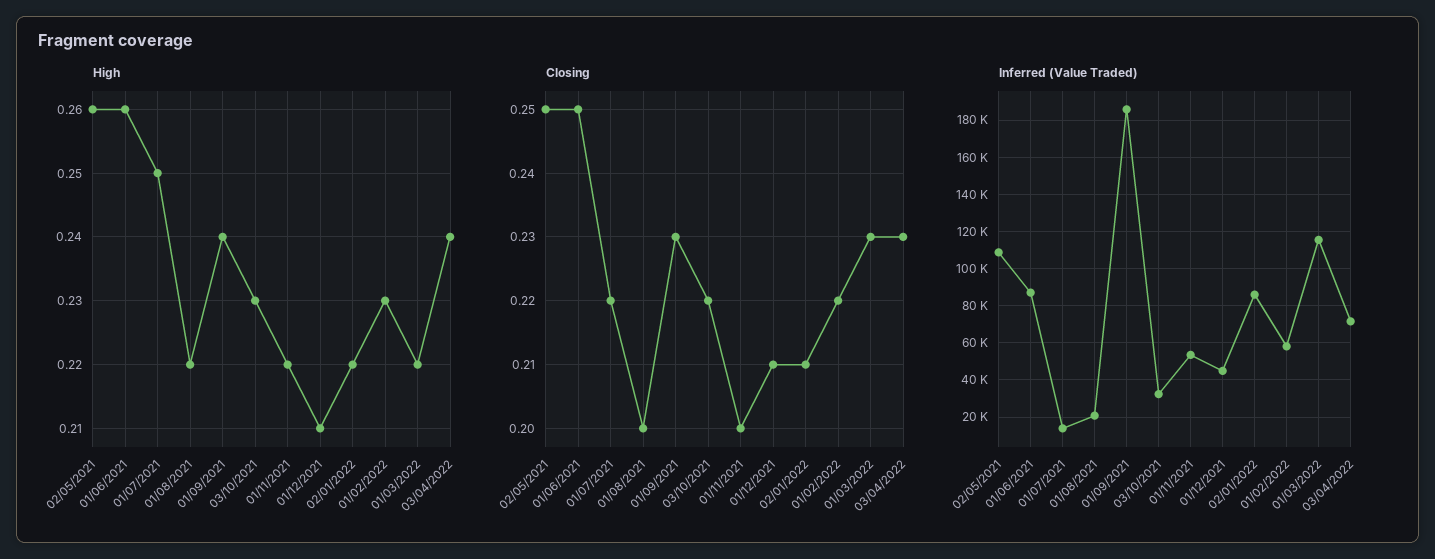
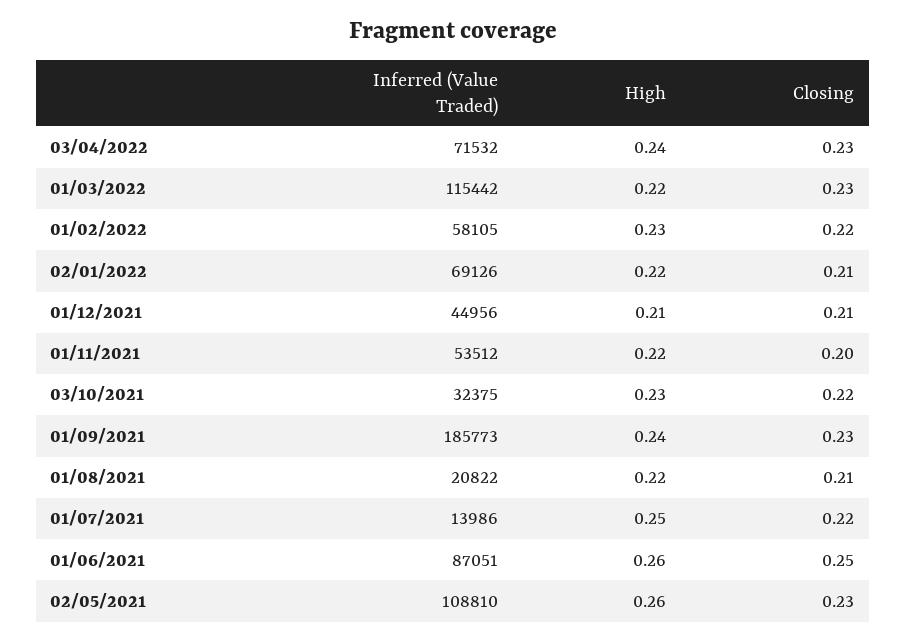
Closing, 02/05/2021: 0.25 -> 0.23
Closing, 01/08/2021: 0.2 -> 0.21
Inferred (Value Traded), 02/01/2022: 85000 -> 69126

